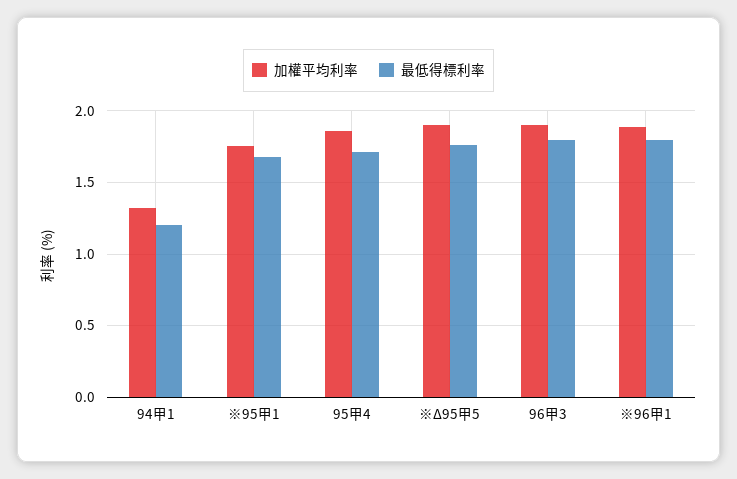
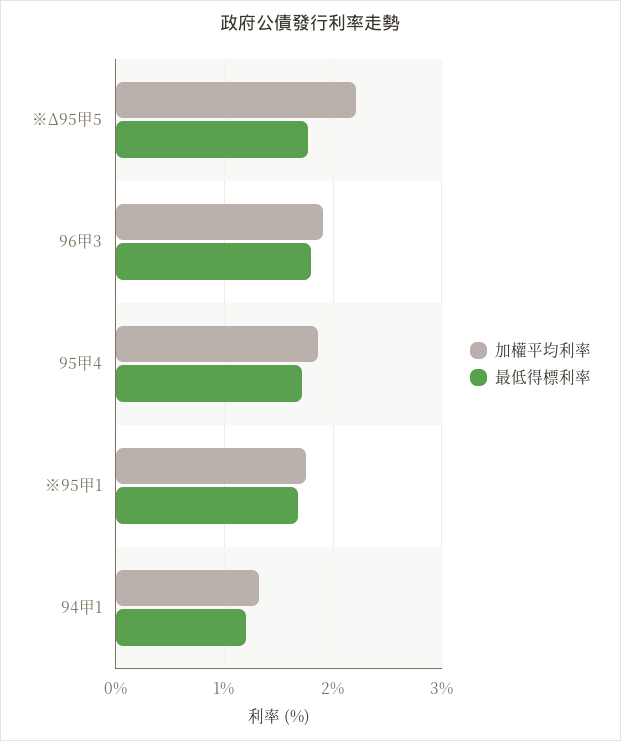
加權平均利率, ※Δ95甲5: 1.9 -> 2.2
加權平均利率, ※96甲1: 1.9 -> none
最低得標利率, ※96甲1: 1.8 -> none

